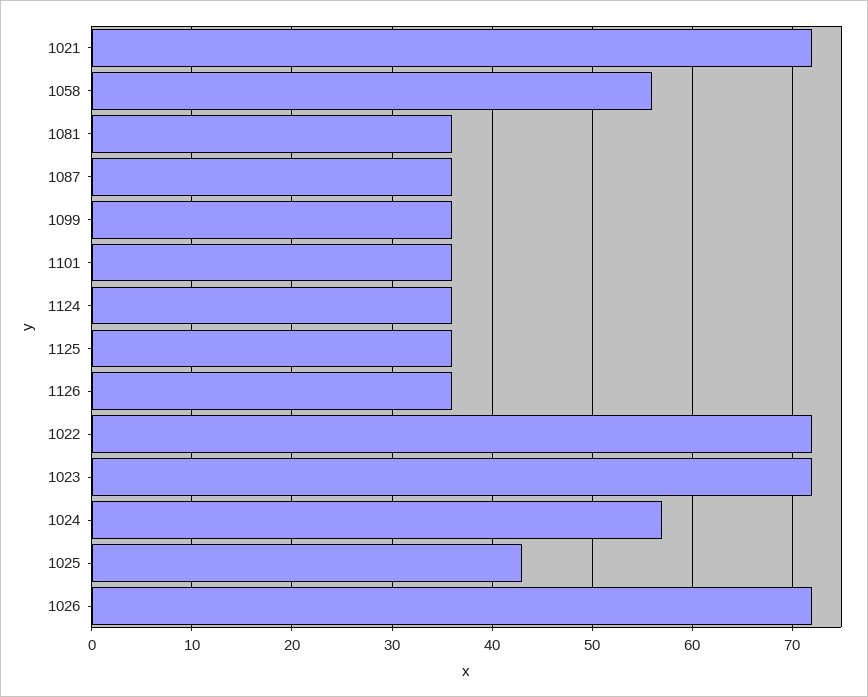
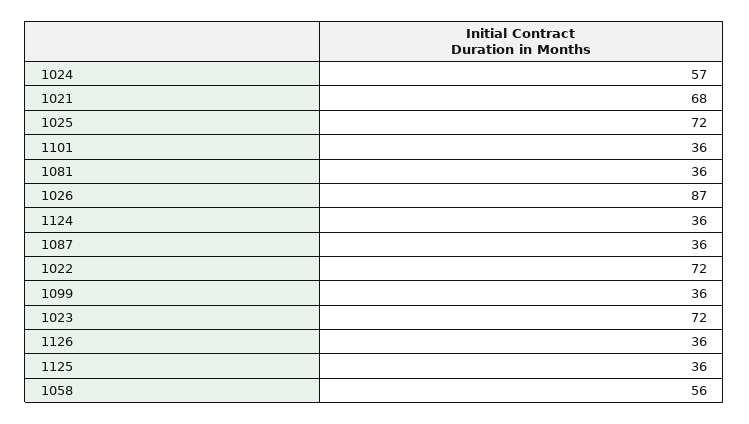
1021: 72 -> 68
1025: 43 -> 72
1026: 72 -> 87

